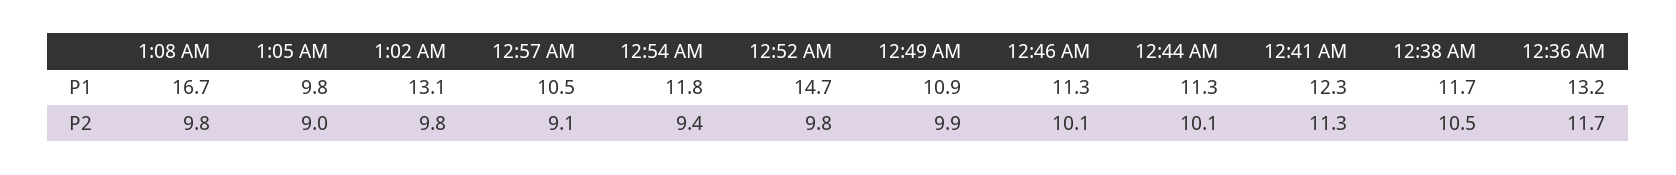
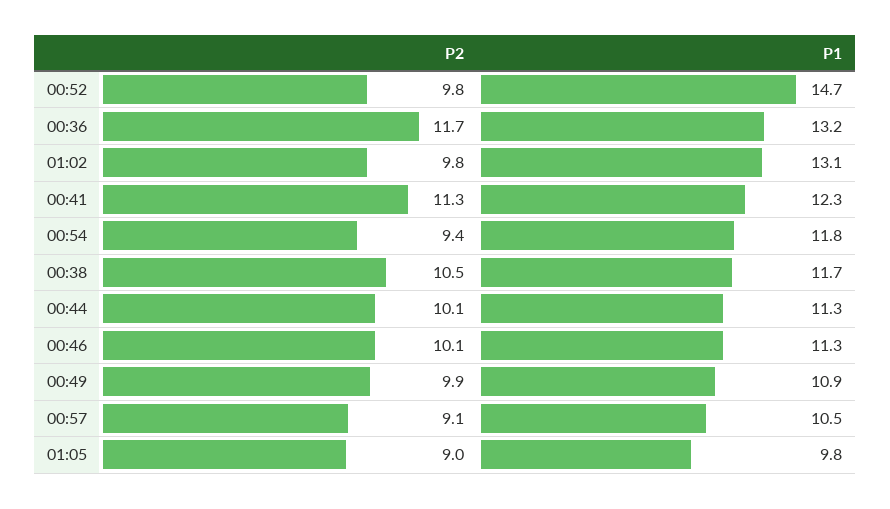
1:08 AM, P1: 16.7 -> none
1:08 AM, P2: 9.8 -> none

